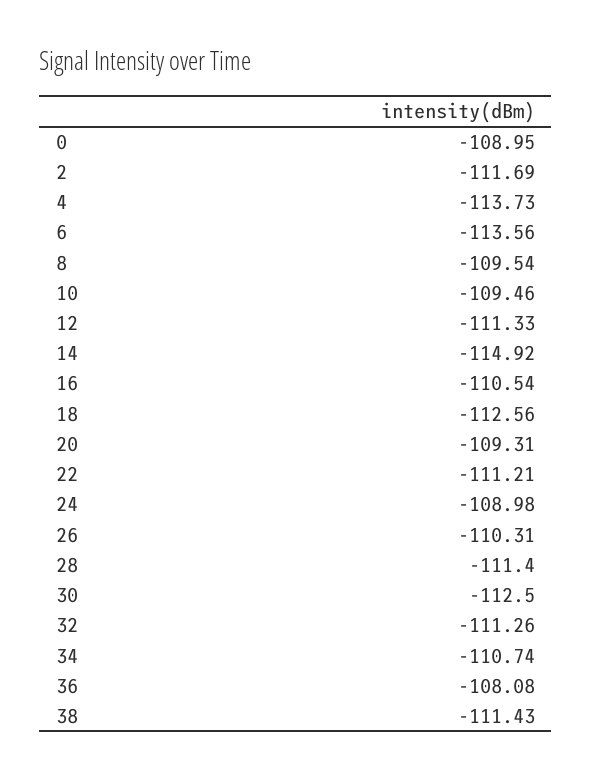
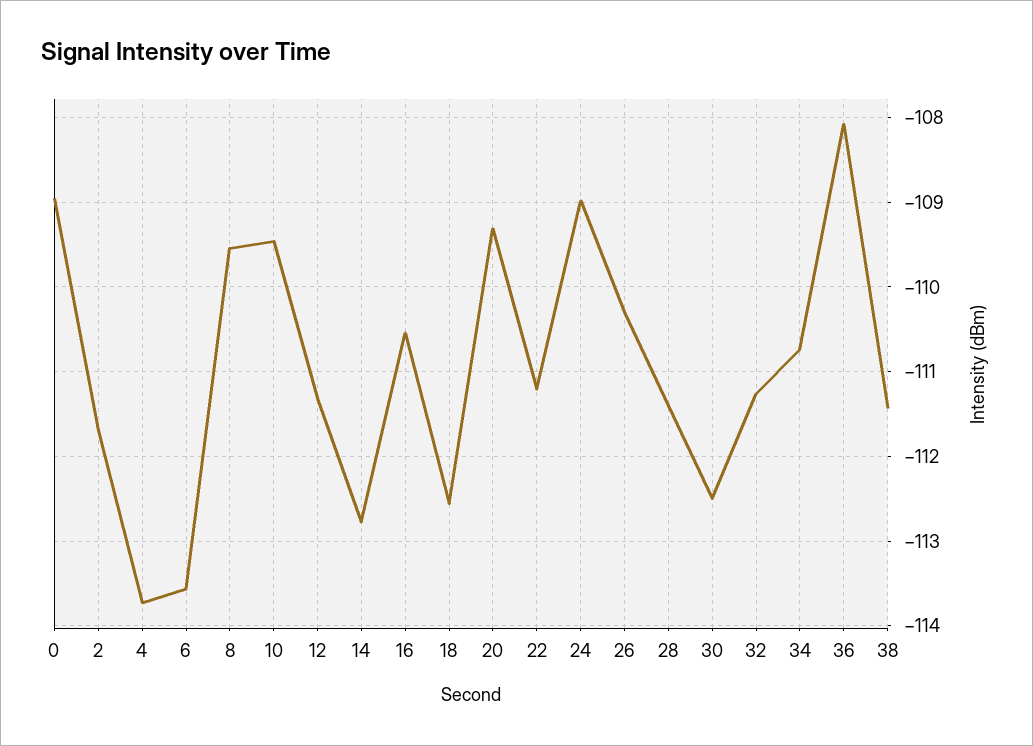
14: -114.92 -> -112.8

